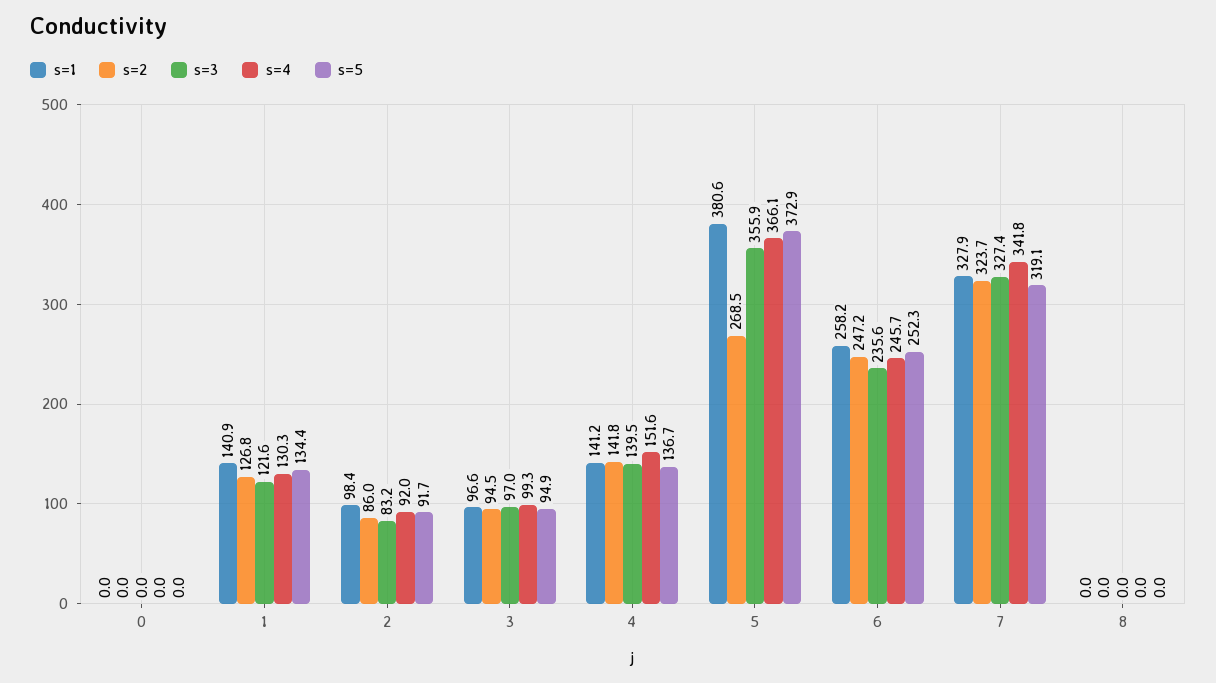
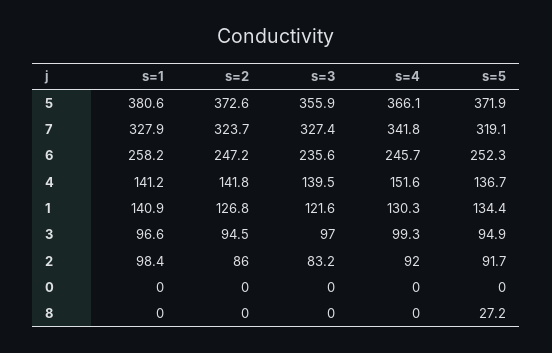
s=2, 5: 268.5 -> 372.6
s=5, 5: 372.9 -> 371.9
s=5, 8: 0 -> 27.2

